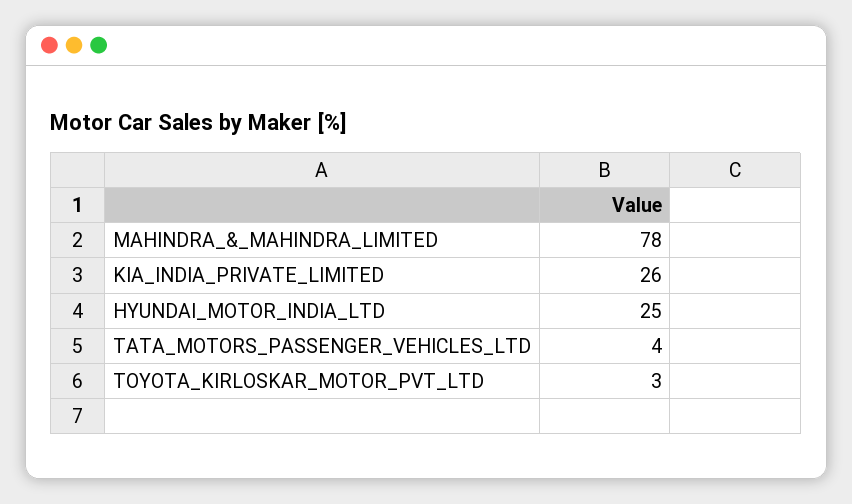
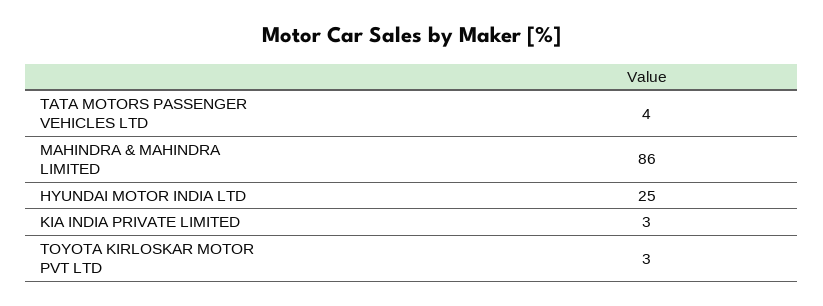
MAHINDRA_&_MAHINDRA_LIMITED: 78 -> 86
KIA_INDIA_PRIVATE_LIMITED: 26 -> 3

